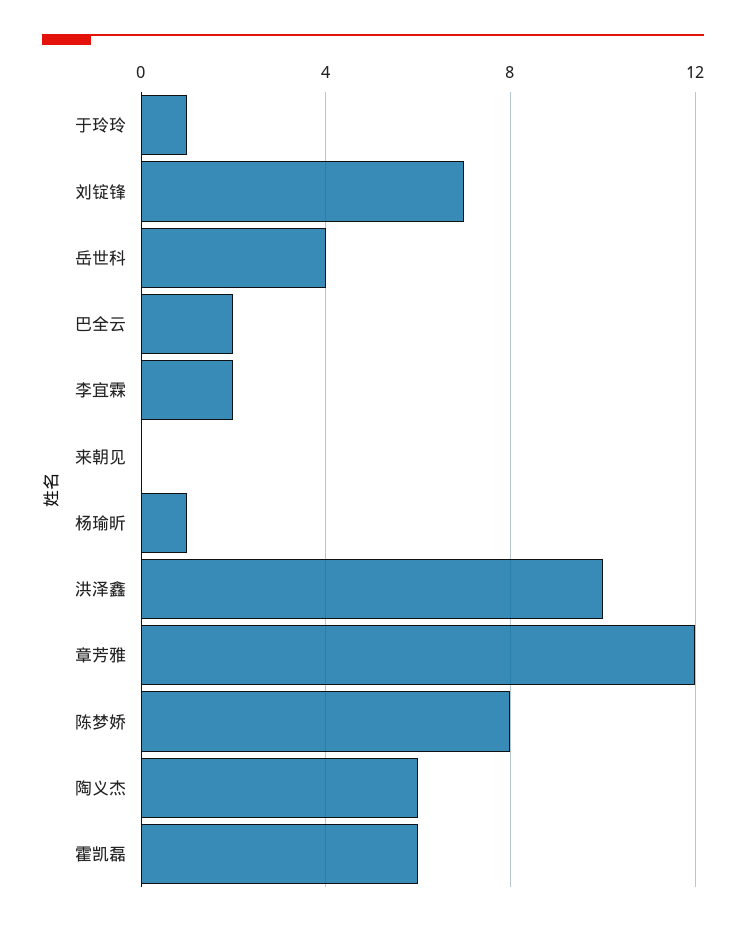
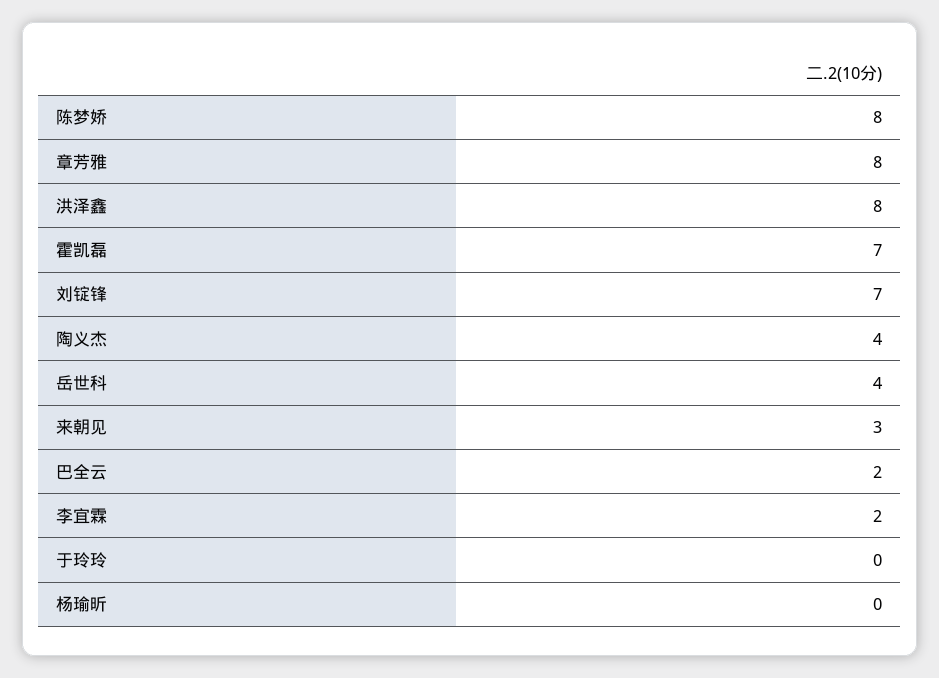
于玲玲: 1 -> 0
来朝见: 0 -> 3
杨瑜昕: 1 -> 0
洪泽鑫: 10 -> 8
章芳雅: 12 -> 8
陶义杰: 6 -> 4
霍凯磊: 6 -> 7

